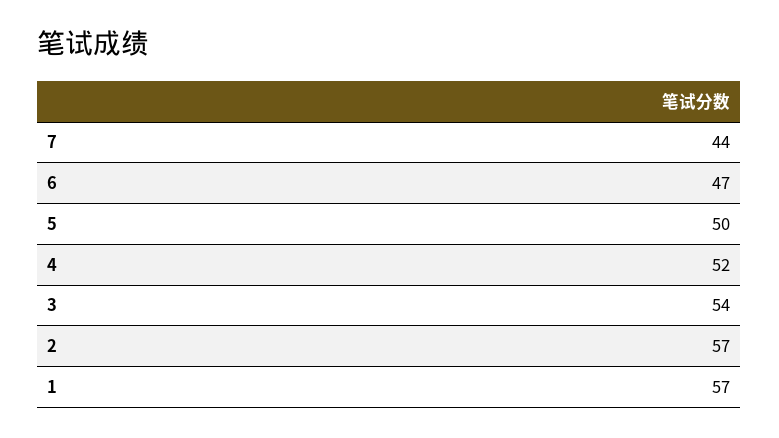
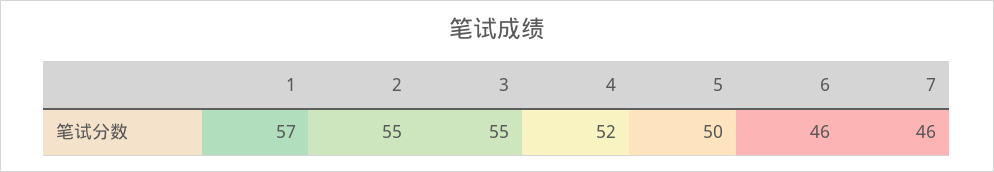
7: 44 -> 46
6: 47 -> 46
3: 54 -> 55
2: 57 -> 55

